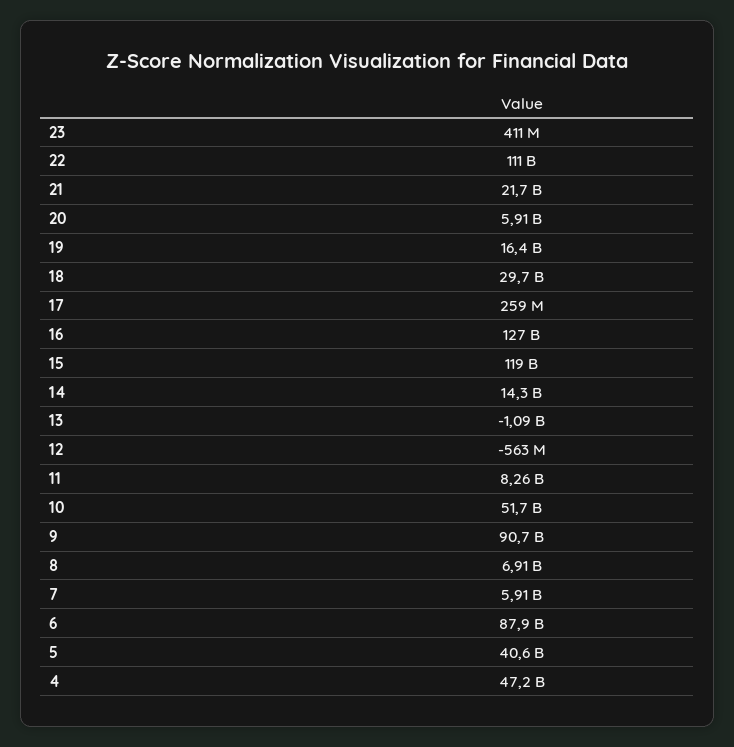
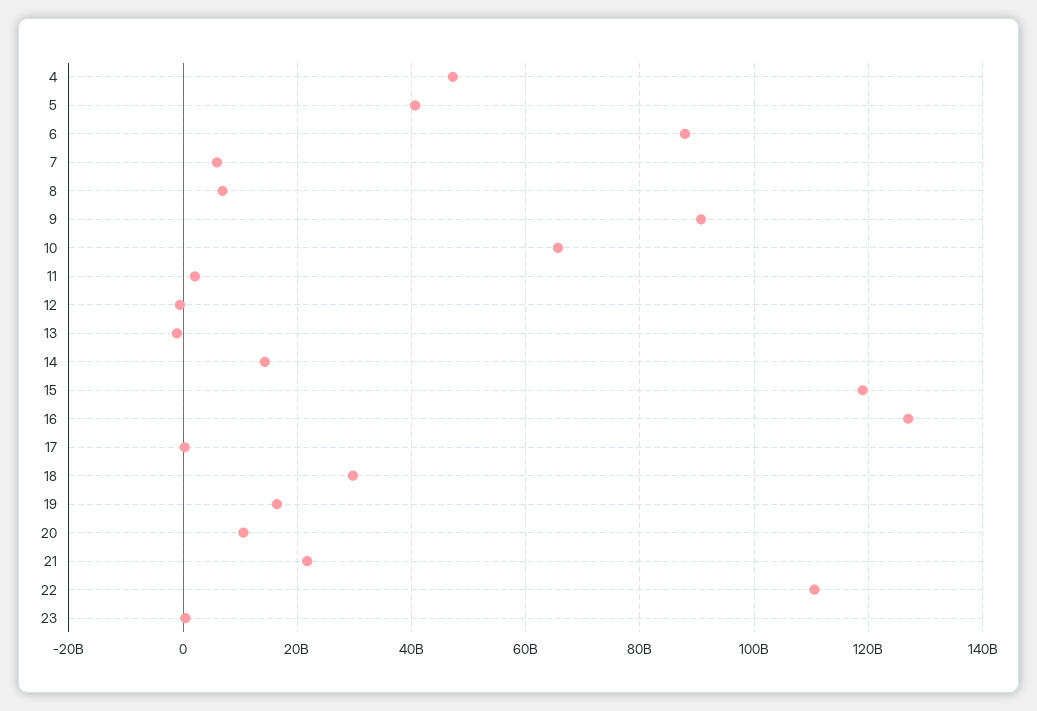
20: 5910000000 -> 10000000000
11: 8260000000 -> 2000000000
10: 51700000000 -> 66000000000

